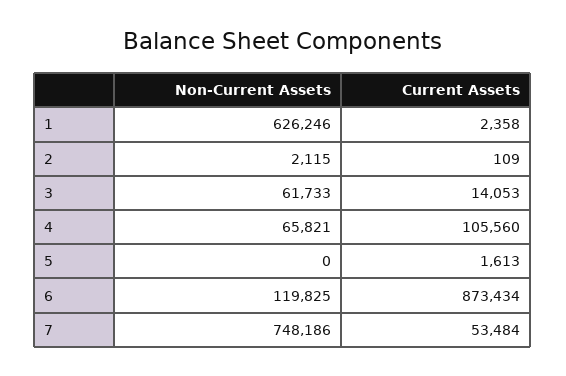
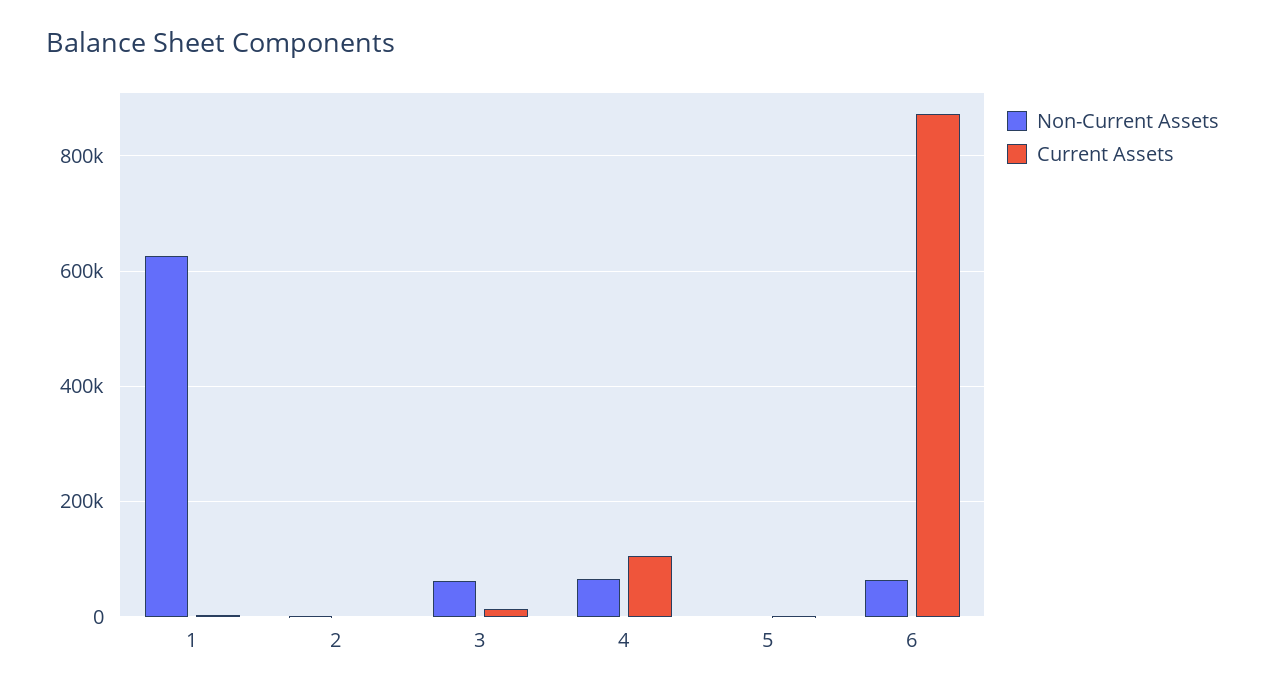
Non-Current Assets, 6: 119825 -> 60000
Non-Current Assets, 7: 748186 -> none
Current Assets, 7: 53484 -> none

